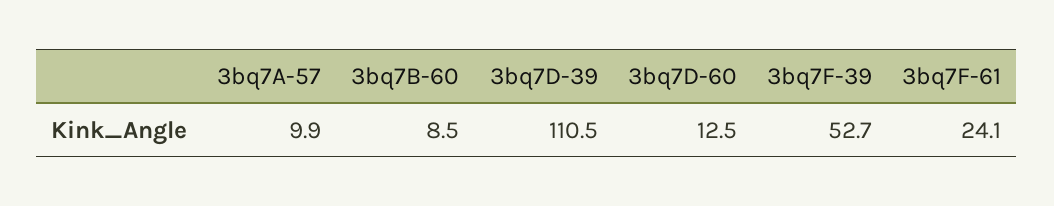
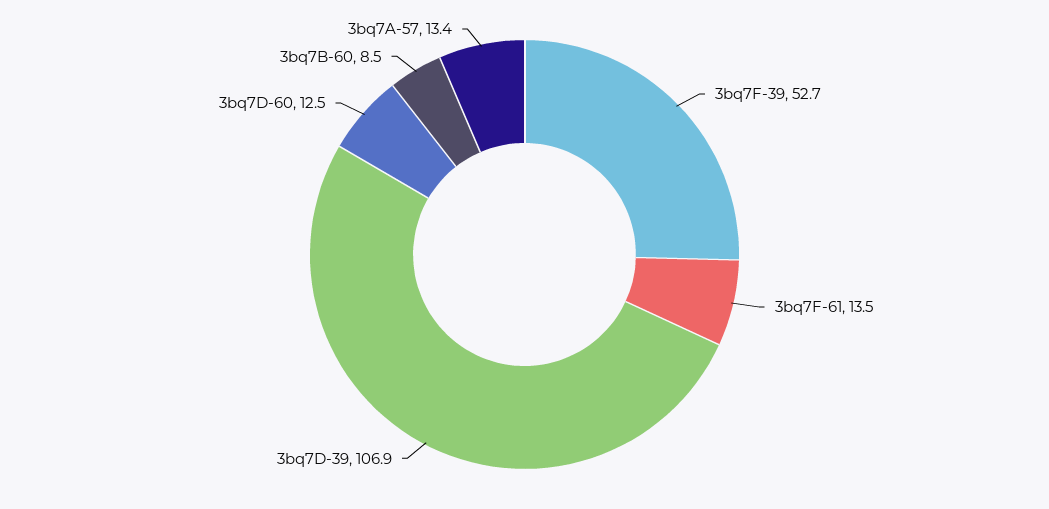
3bq7A-57: 9.9 -> 13.4
3bq7D-39: 110.5 -> 106.9
3bq7F-61: 24.1 -> 13.5

